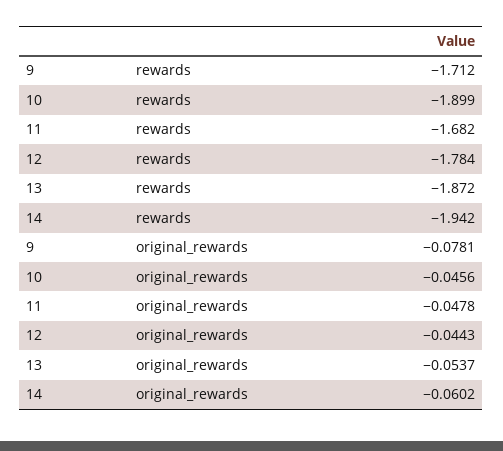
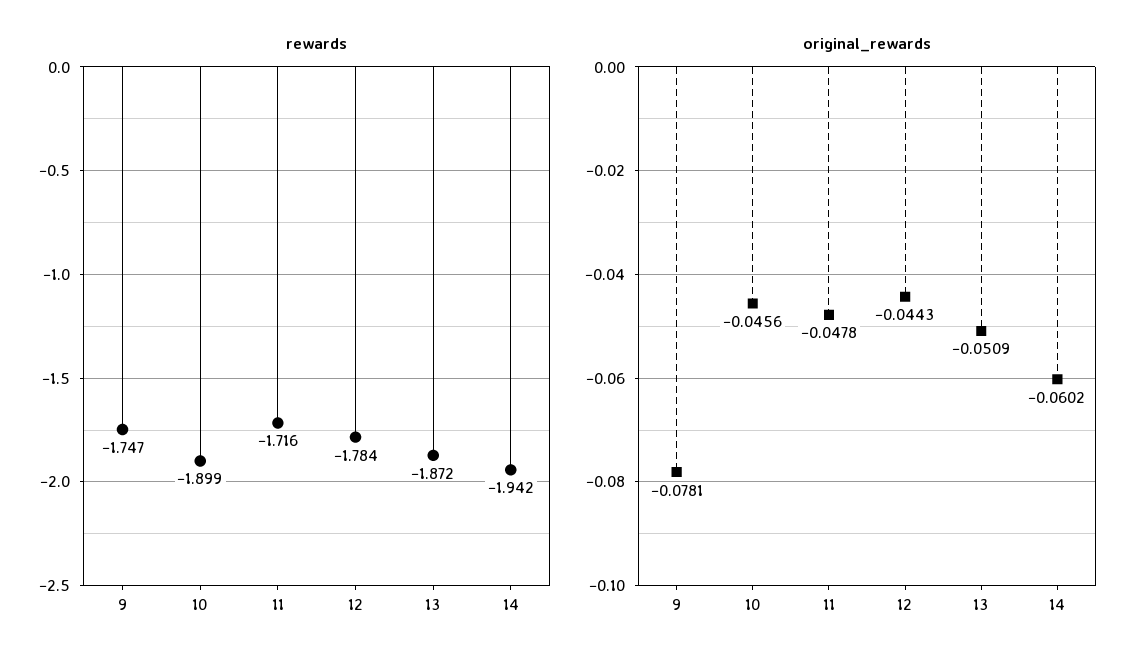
rewards, 9: -1.712 -> -1.747
rewards, 11: -1.682 -> -1.716
original_rewards, 13: -0.0537 -> -0.0509

